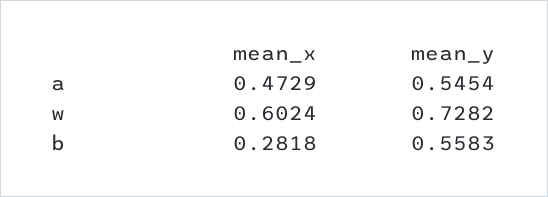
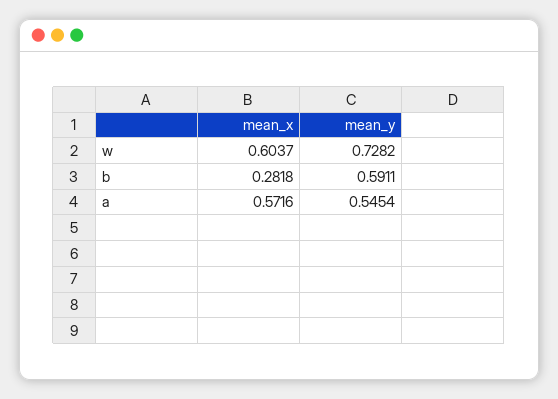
mean_x, a: 0.4729 -> 0.5716
mean_x, w: 0.6024 -> 0.6037
mean_y, b: 0.5583 -> 0.5911

